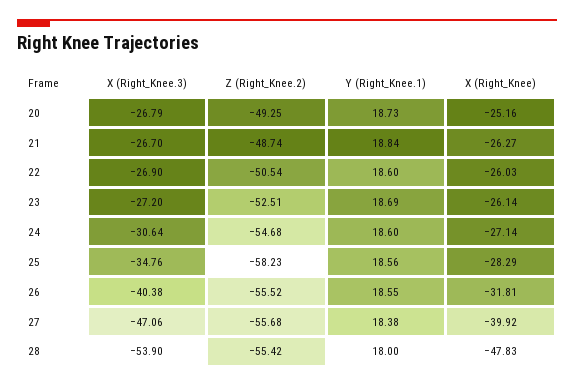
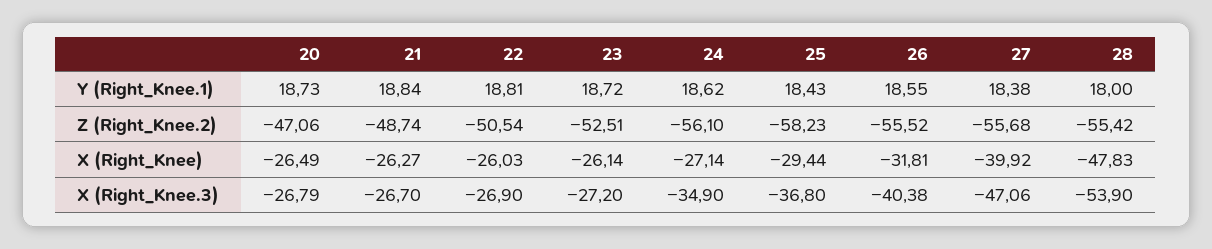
Z (Right_Knee.2), 20: -49.25 -> -47.06
X (Right_Knee), 20: -25.16 -> -26.49
Y (Right_Knee.1), 22: 18.6 -> 18.81
Y (Right_Knee.1), 23: 18.69 -> 18.72
X (Right_Knee.3), 24: -30.64 -> -34.9
Z (Right_Knee.2), 24: -54.68 -> -56.1
Y (Right_Knee.1), 24: 18.6 -> 18.62
X (Right_Knee.3), 25: -34.76 -> -36.8
Y (Right_Knee.1), 25: 18.56 -> 18.43
X (Right_Knee), 25: -28.29 -> -29.44

